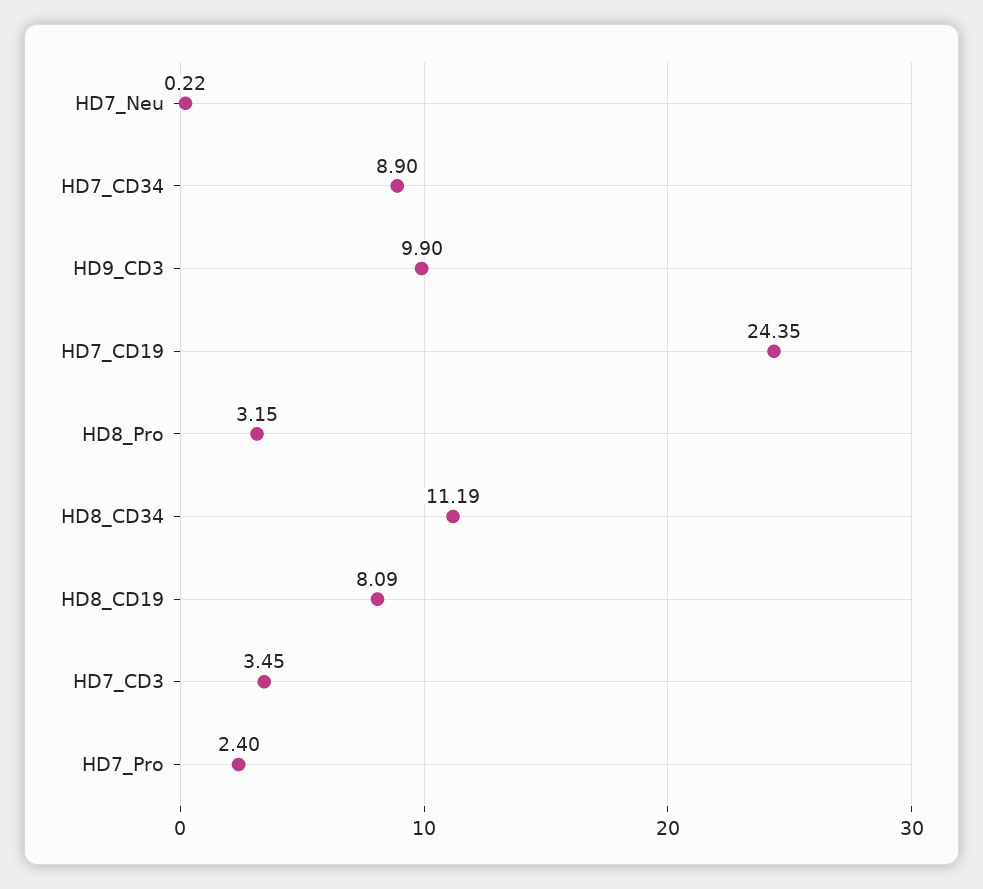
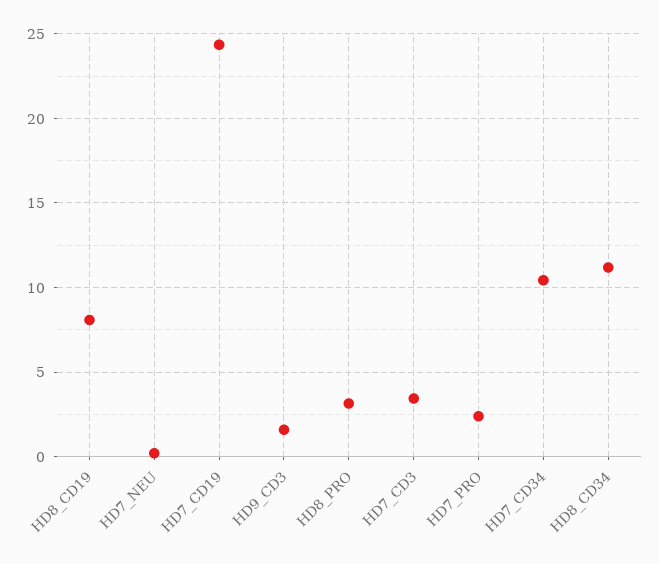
HD7_CD34: 8.9 -> 10.5
HD9_CD3: 9.9 -> 1.5

